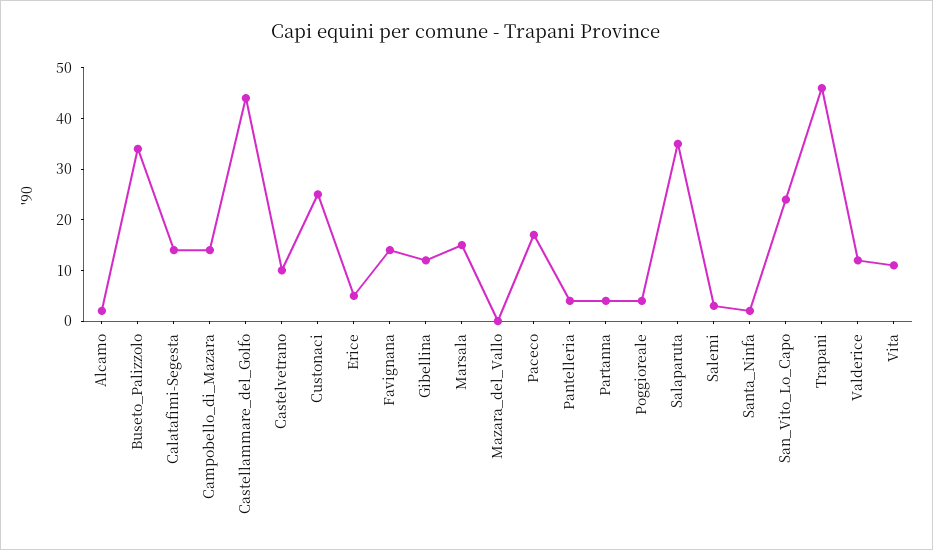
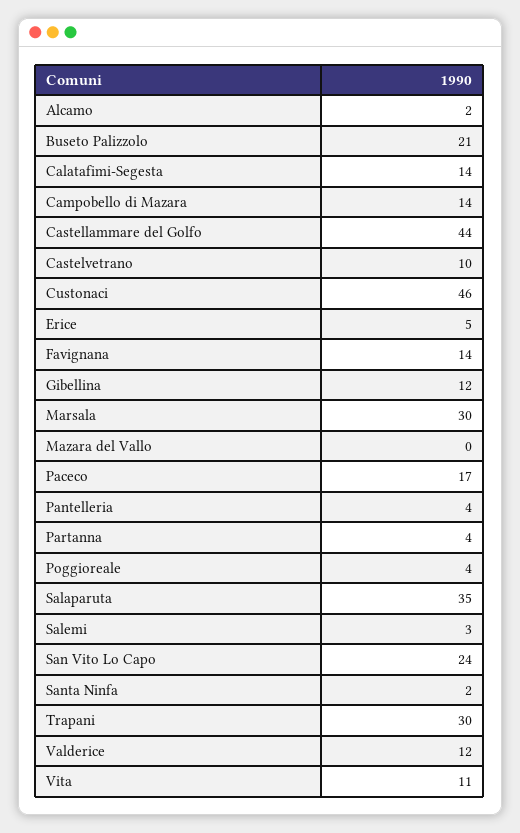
Buseto_Palizzolo: 35 -> 21
Custonaci: 25 -> 46
Marsala: 15 -> 30
Trapani: 45 -> 30

